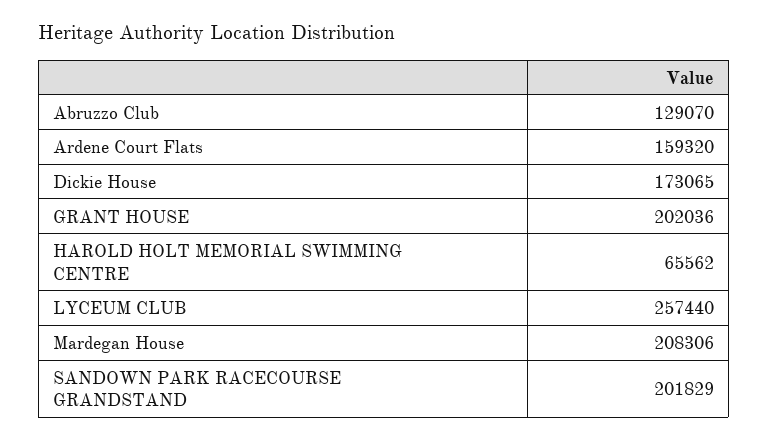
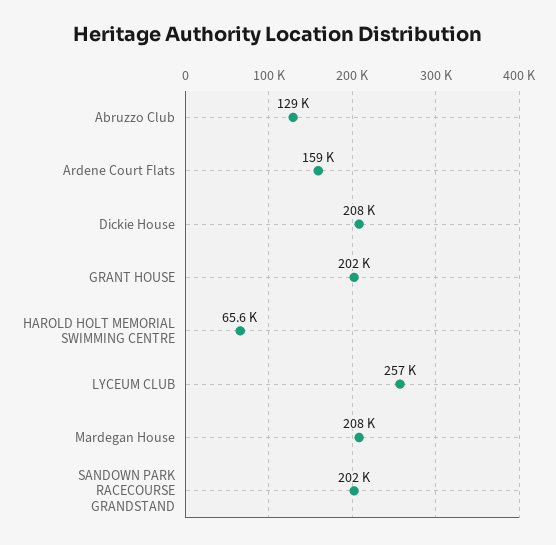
Dickie House: 173065 -> 208000

